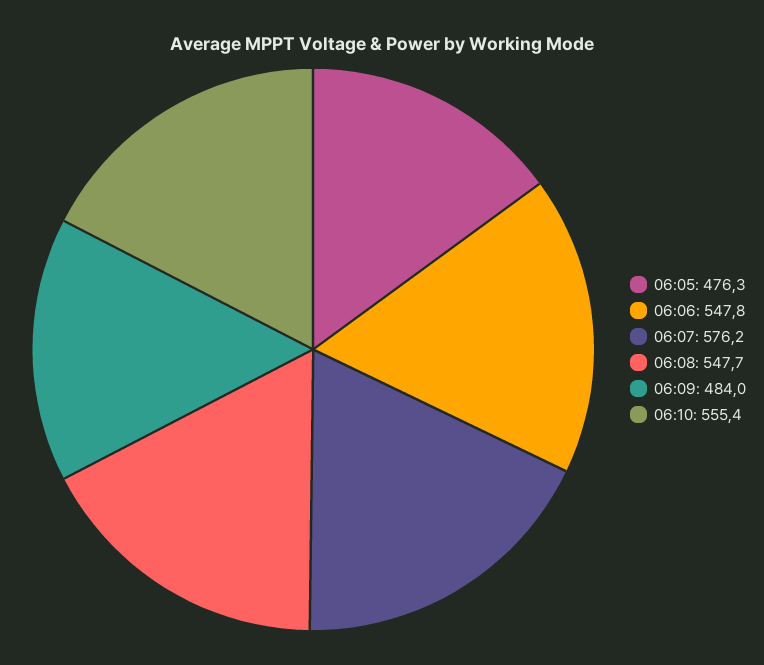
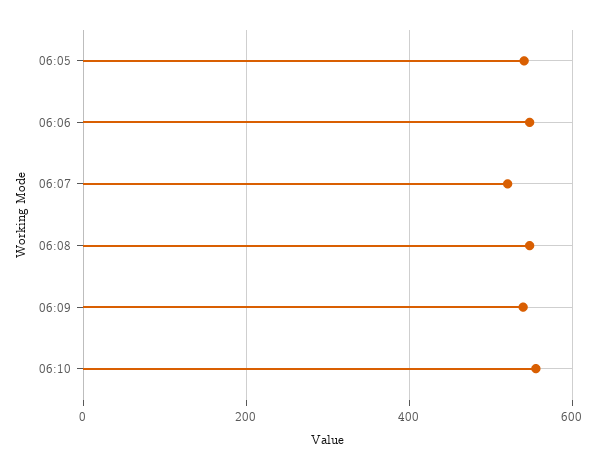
06:05: 476.3 -> 540
06:07: 576.2 -> 520
06:09: 484 -> 540

